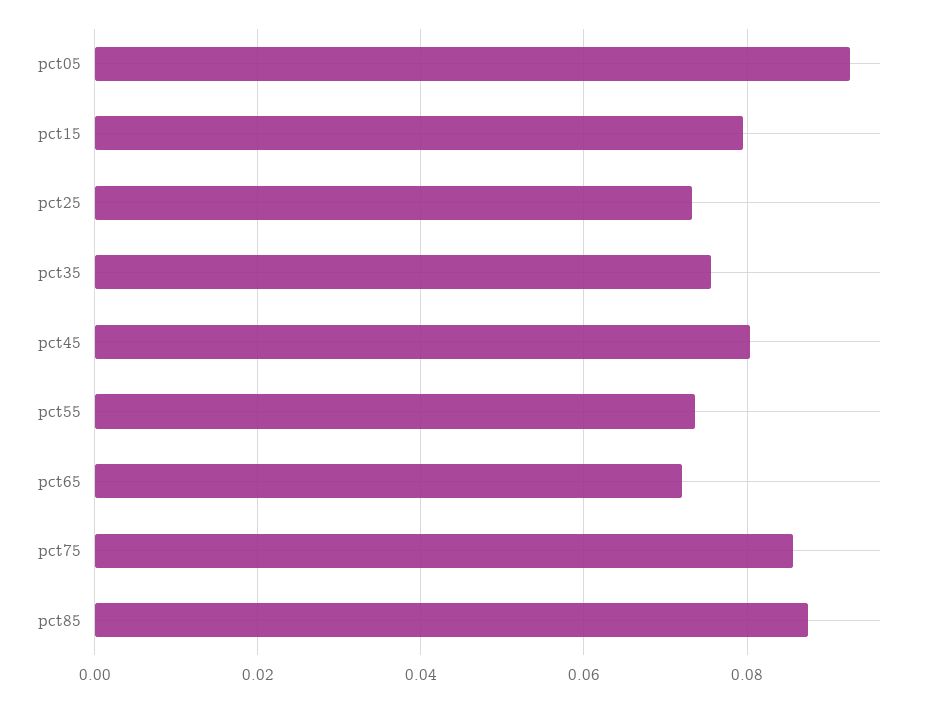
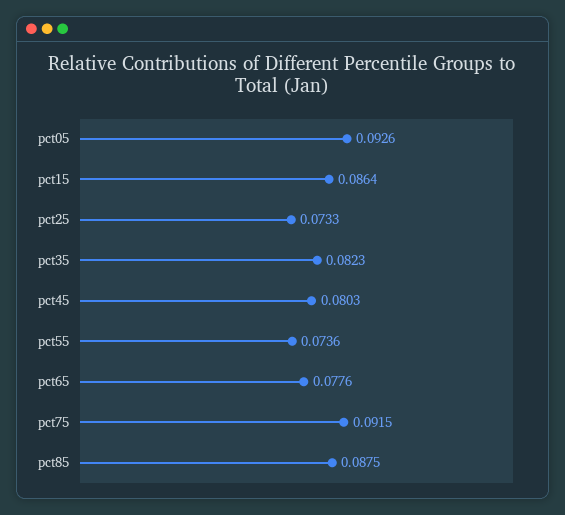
pct15: 0.08 -> 0.0864
pct35: 0.076 -> 0.0823
pct65: 0.072 -> 0.0776
pct75: 0.086 -> 0.0915

